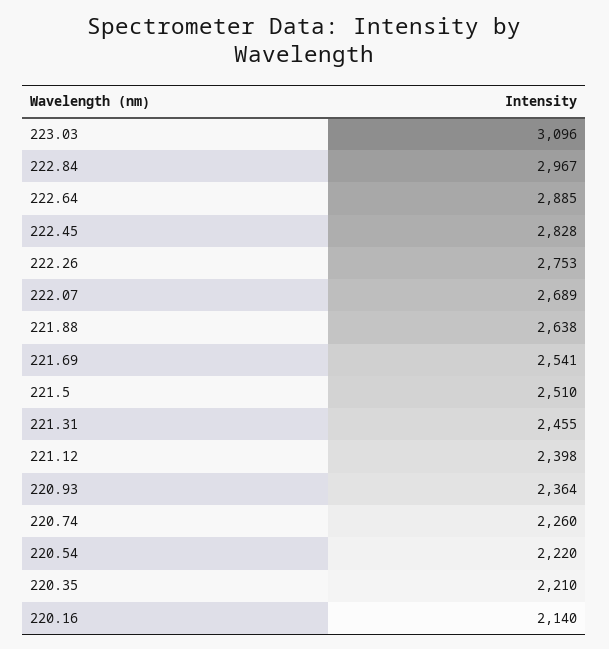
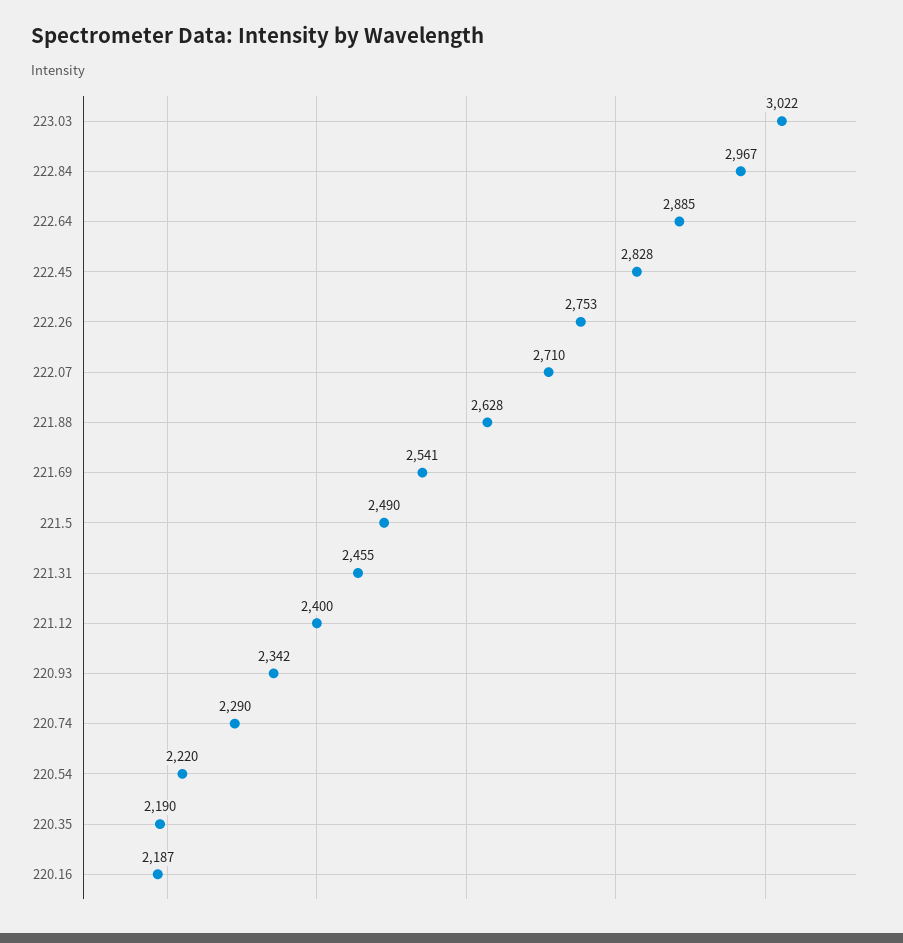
223.03: 3096 -> 3022
222.07: 2689 -> 2710
221.88: 2638 -> 2628
221.5: 2510 -> 2490
221.12: 2398 -> 2400
220.93: 2364 -> 2342
220.74: 2260 -> 2290
220.35: 2210 -> 2190
220.16: 2140 -> 2187

